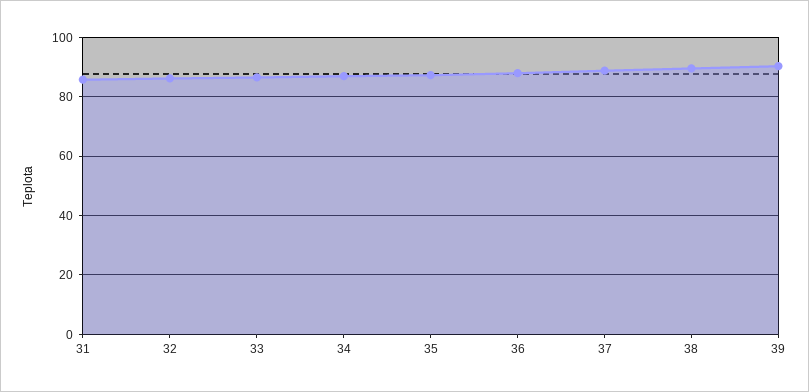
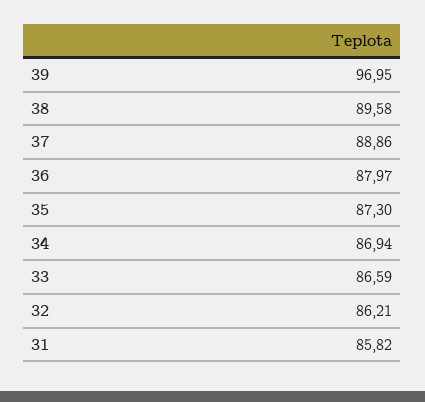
39: 90 -> 96.95

